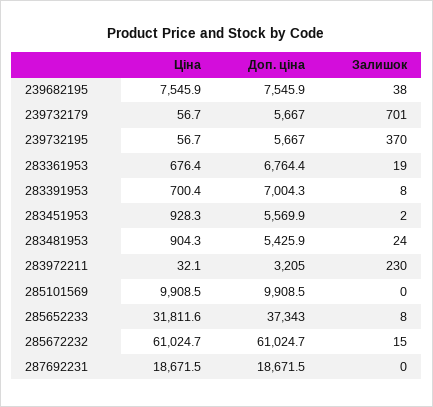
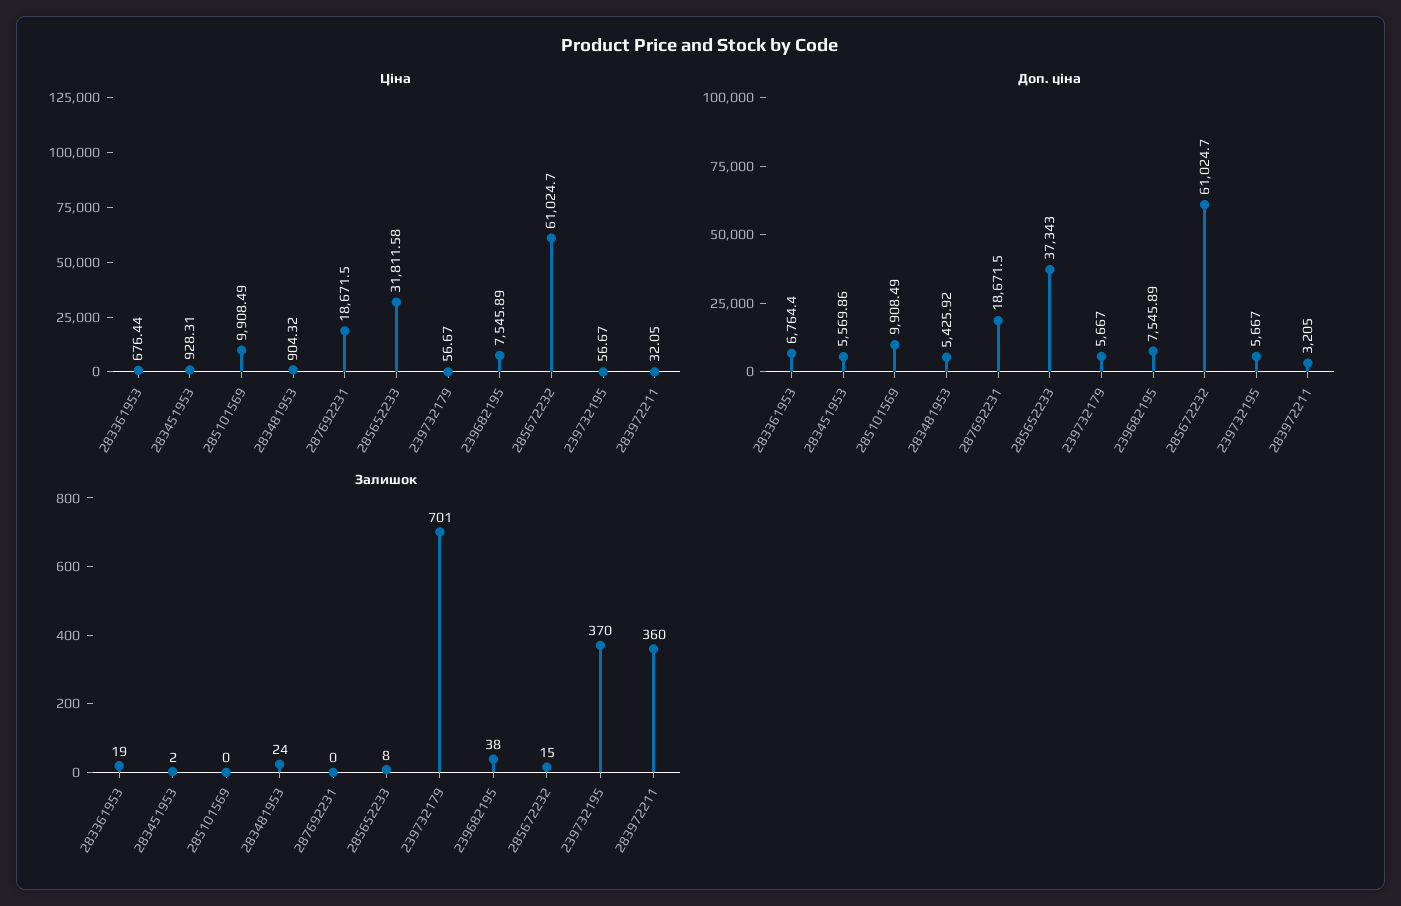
Ціна, 283391953: 700.4 -> none
Доп. ціна, 283391953: 7004.3 -> none
Залишок, 283391953: 8 -> none
Залишок, 283972211: 230 -> 360

